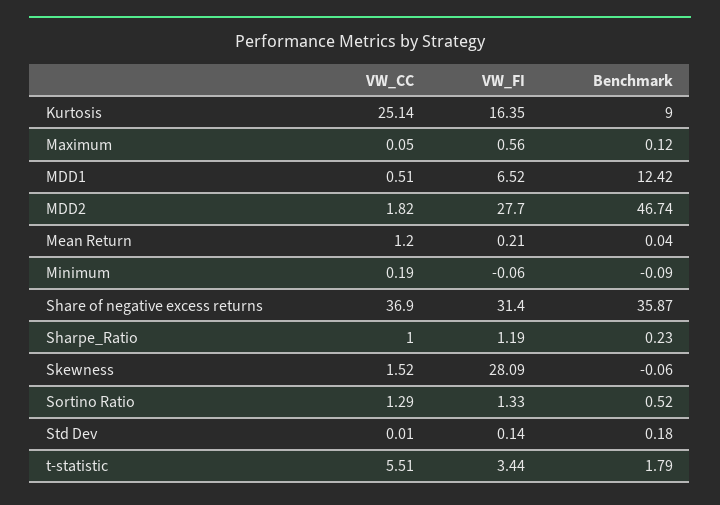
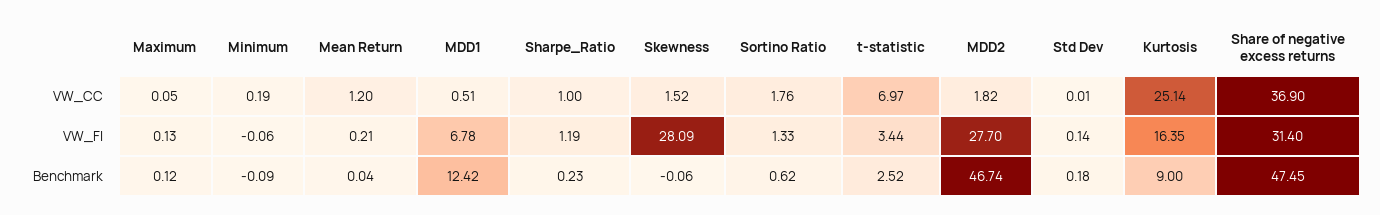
VW_FI, Maximum: 0.56 -> 0.13
VW_FI, MDD1: 6.52 -> 6.78
Benchmark, Share of negative excess returns: 35.87 -> 47.45
VW_CC, Sortino Ratio: 1.29 -> 1.76
Benchmark, Sortino Ratio: 0.52 -> 0.62
VW_CC, t-statistic: 5.51 -> 6.97
Benchmark, t-statistic: 1.79 -> 2.52

